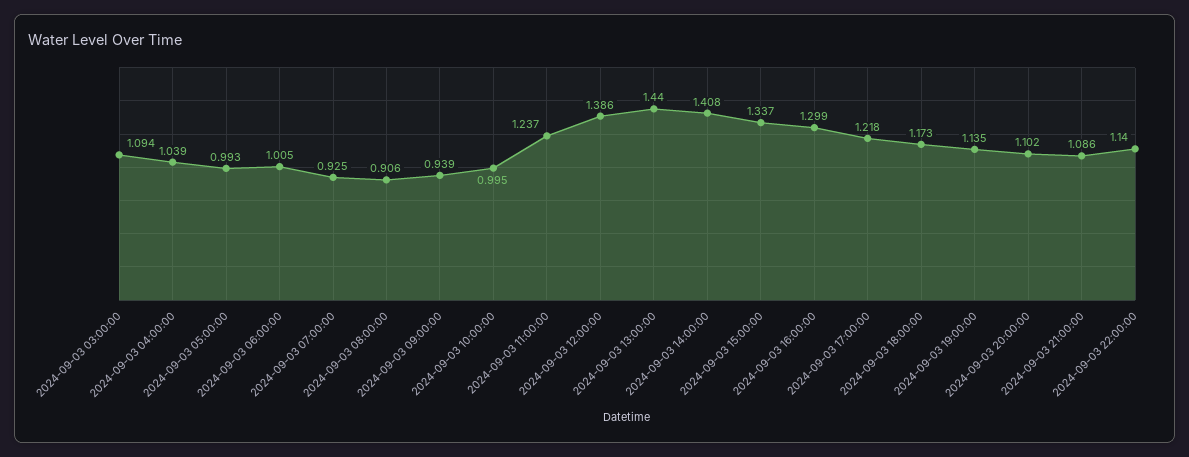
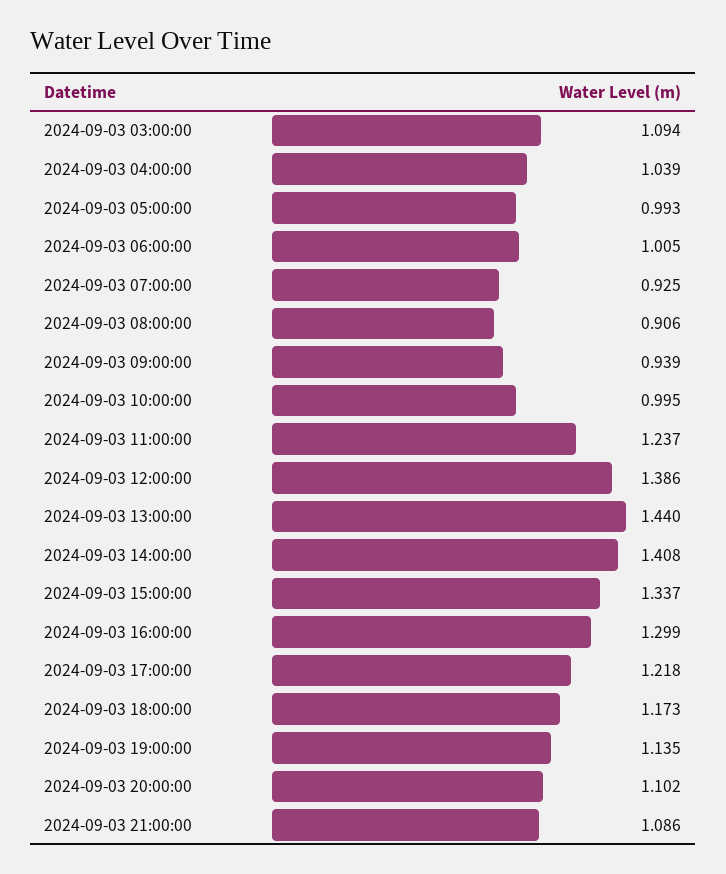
2024-09-03 22:00:00: 1.14 -> none

